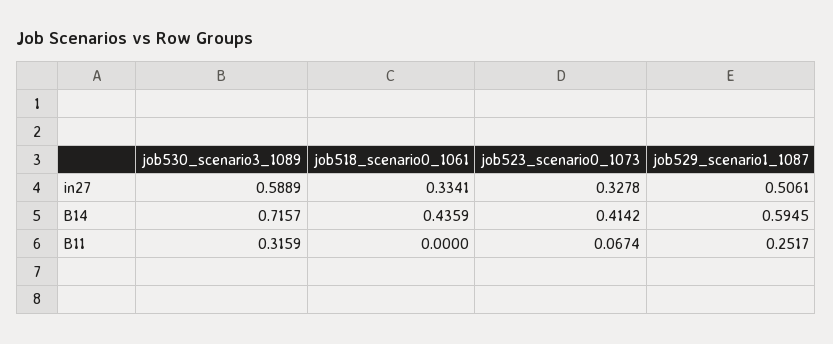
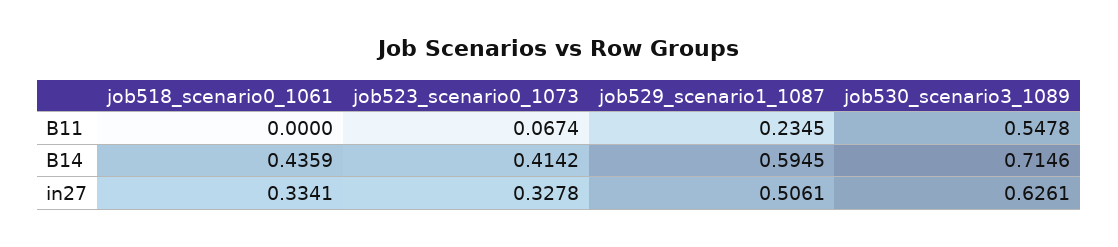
job530_scenario3_1089, in27: 0.5889 -> 0.6261
job530_scenario3_1089, B14: 0.7157 -> 0.7146
job530_scenario3_1089, B11: 0.3159 -> 0.5478
job529_scenario1_1087, B11: 0.2517 -> 0.2345

